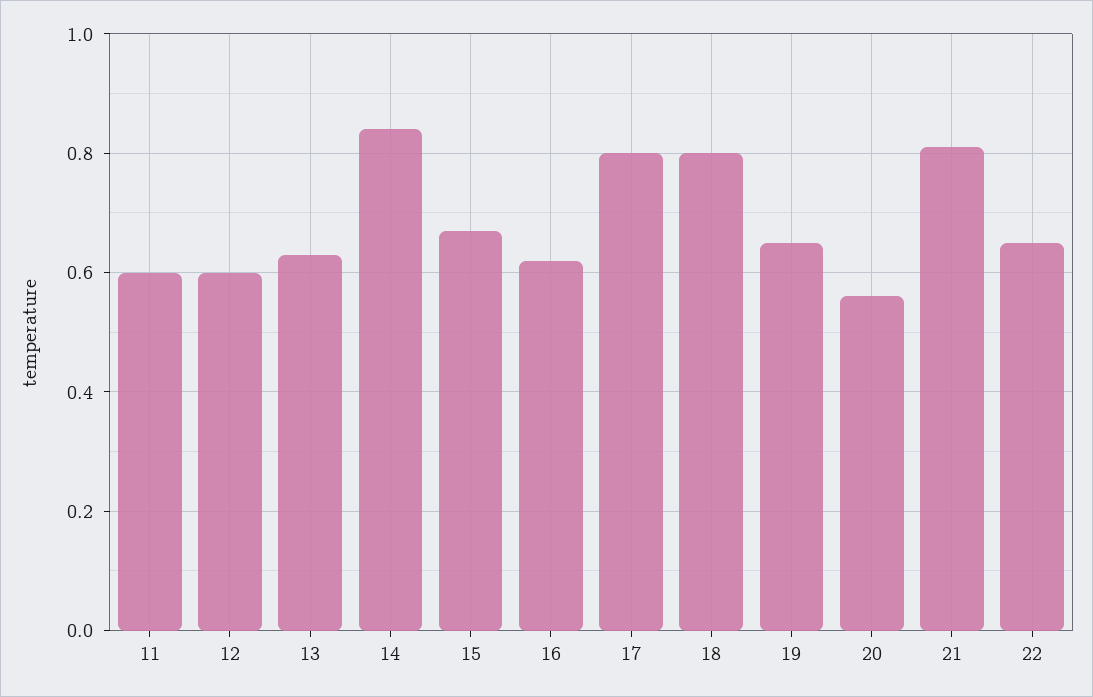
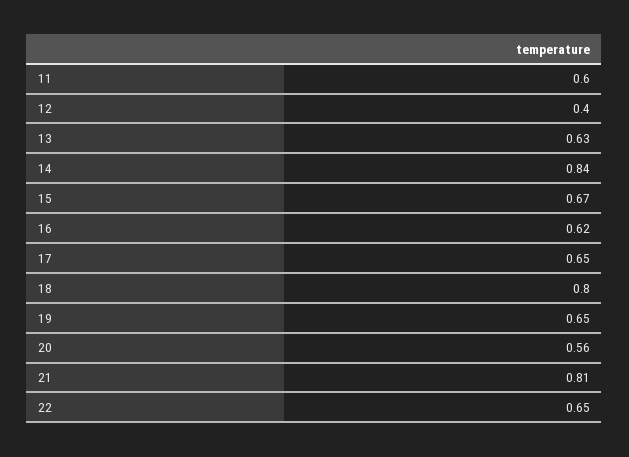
12: 0.6 -> 0.4
17: 0.8 -> 0.65

